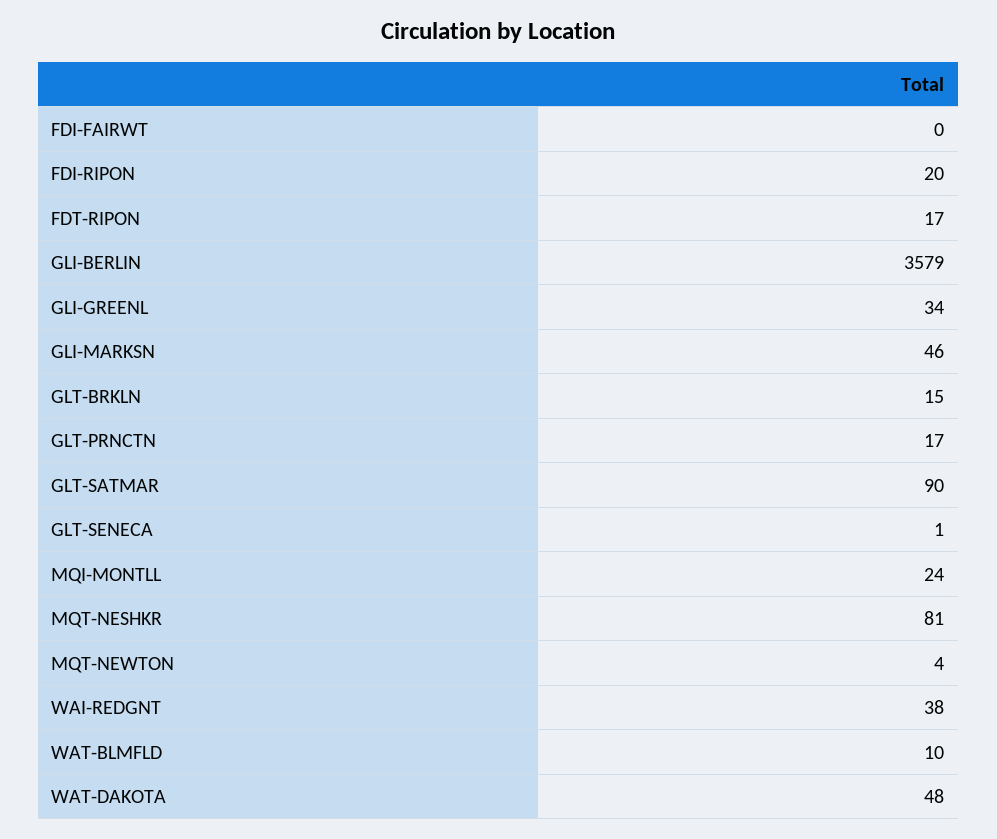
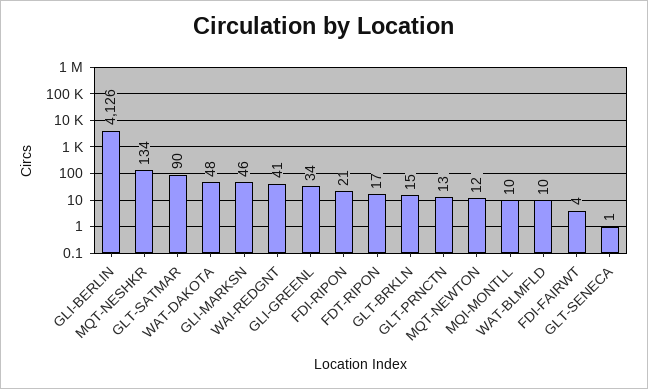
FDI-FAIRWT: 0 -> 4
FDI-RIPON: 20 -> 21
GLI-BERLIN: 3579 -> 4126
GLT-PRNCTN: 17 -> 13
MQI-MONTLL: 24 -> 10
MQT-NESHKR: 81 -> 134
MQT-NEWTON: 4 -> 12
WAI-REDGNT: 38 -> 41

